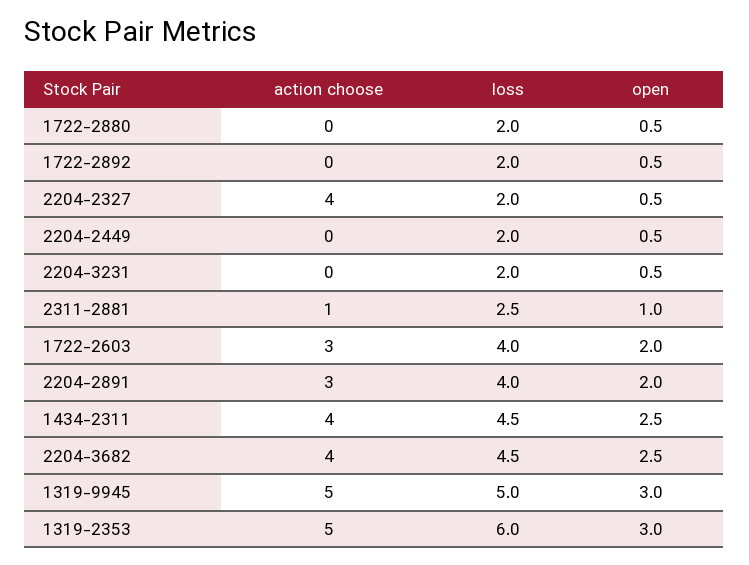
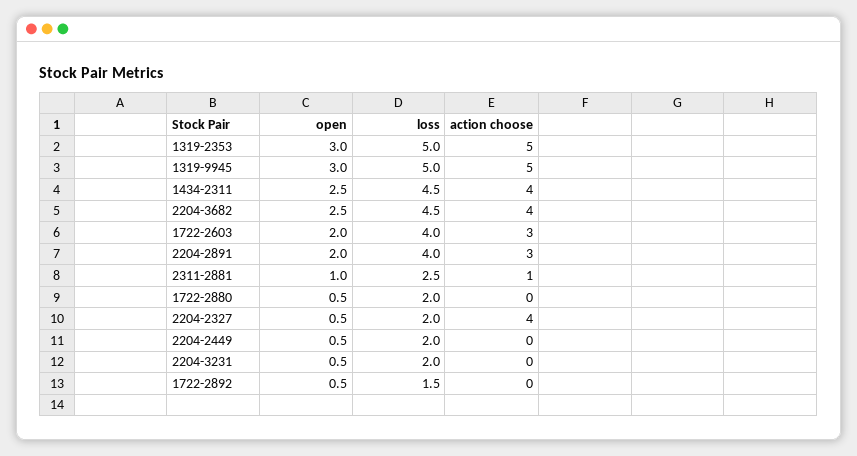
loss, 1722-2892: 2 -> 1.5
loss, 1319-2353: 6 -> 5

